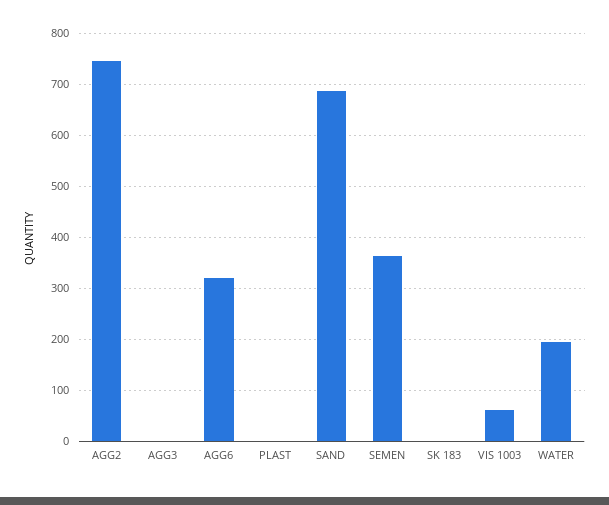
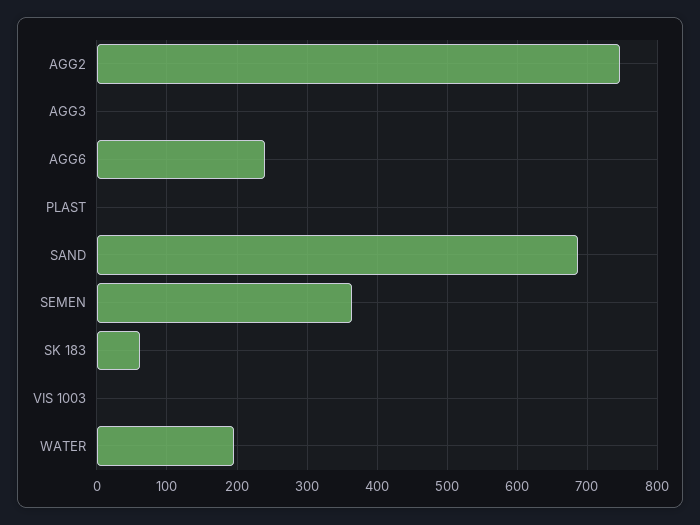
AGG6: 320 -> 240
SK 183: 0 -> 60
VIS 1003: 60 -> 0

